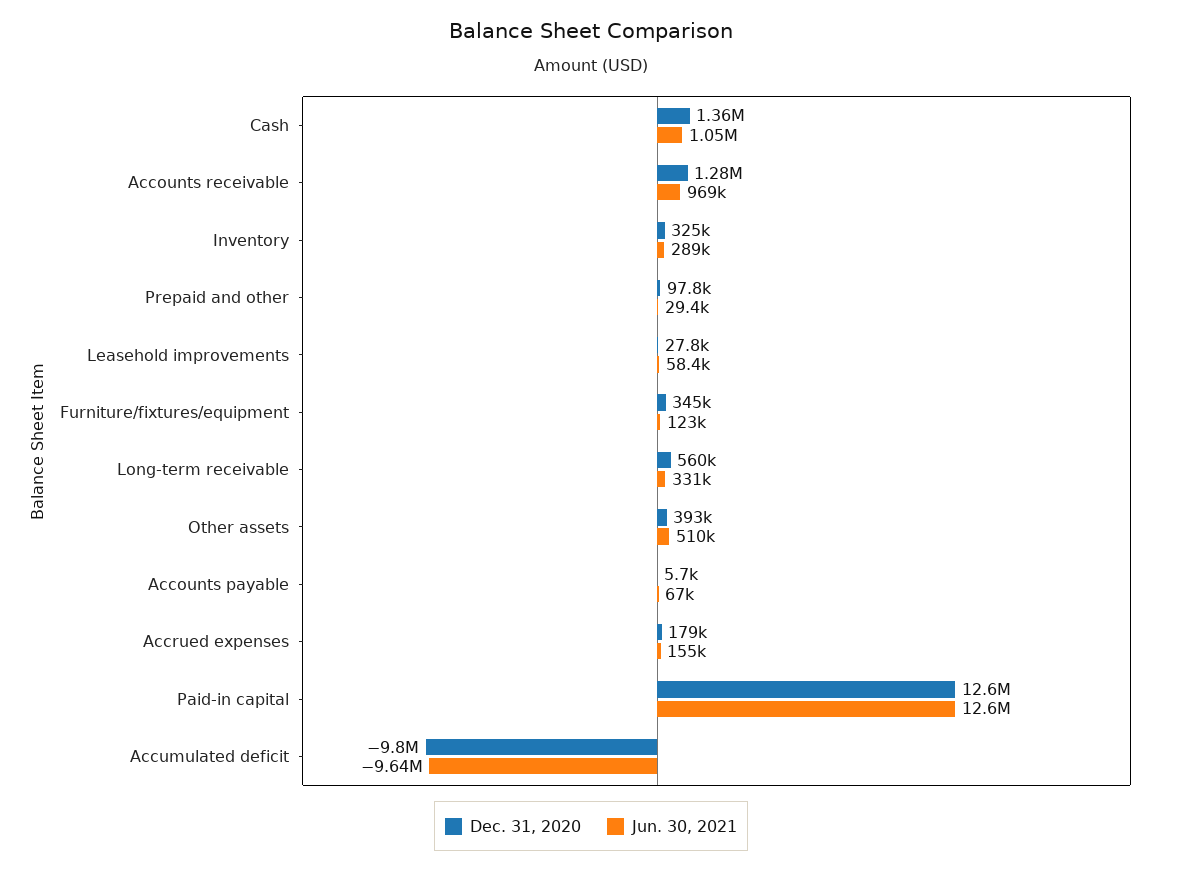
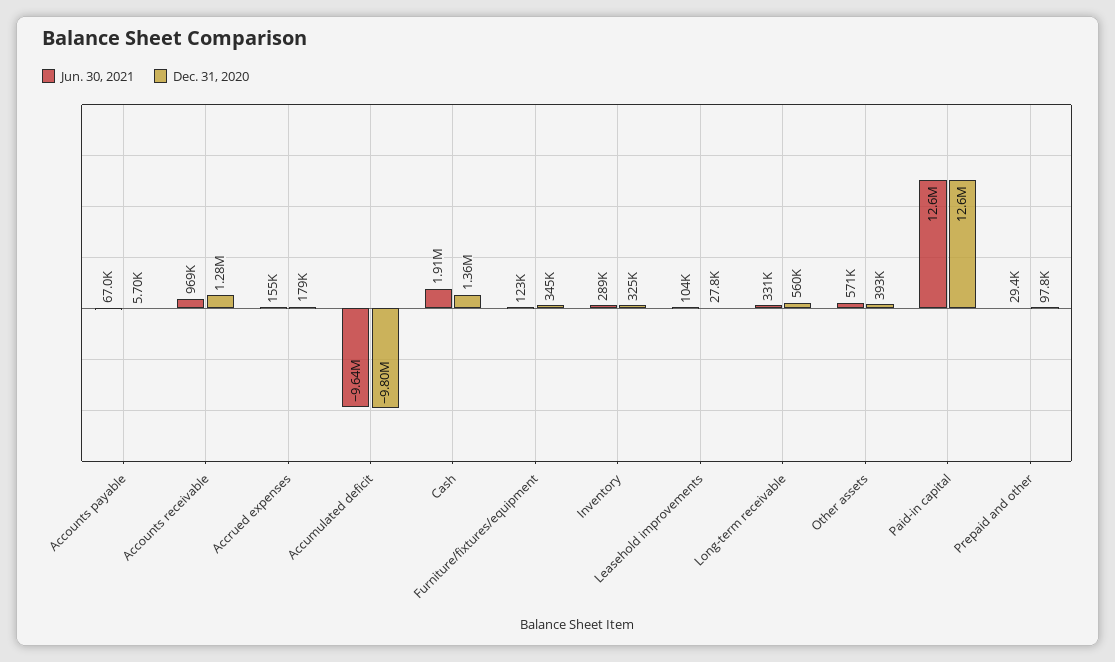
Jun. 30, 2021, Cash: 1050000 -> 1910000
Jun. 30, 2021, Leasehold improvements: 58400 -> 104000
Jun. 30, 2021, Other assets: 510000 -> 571000

